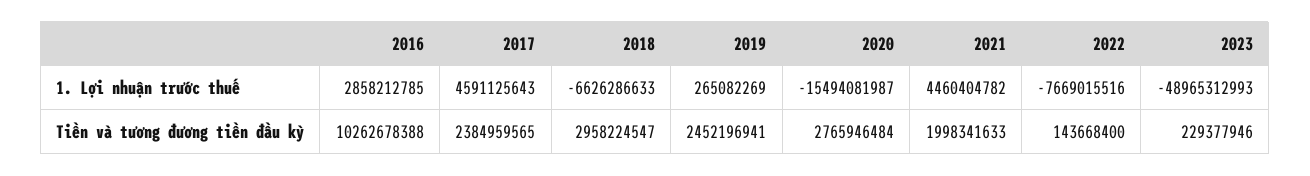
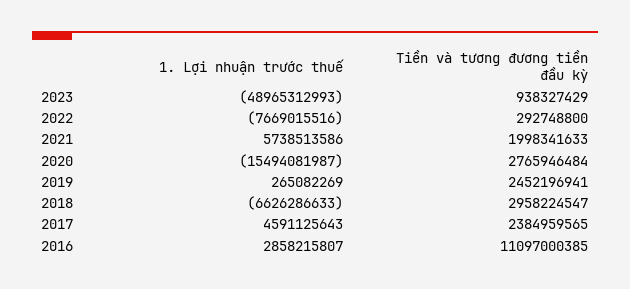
2016, 1. Lợi nhuận trước thuế: 2858212785 -> 2858215807
2021, 1. Lợi nhuận trước thuế: 4460404782 -> 5738513586
2016, Tiền và tương đương tiền đầu kỳ: 10262678388 -> 11097000385
2022, Tiền và tương đương tiền đầu kỳ: 143668400 -> 292748800
2023, Tiền và tương đương tiền đầu kỳ: 229377946 -> 938327429

